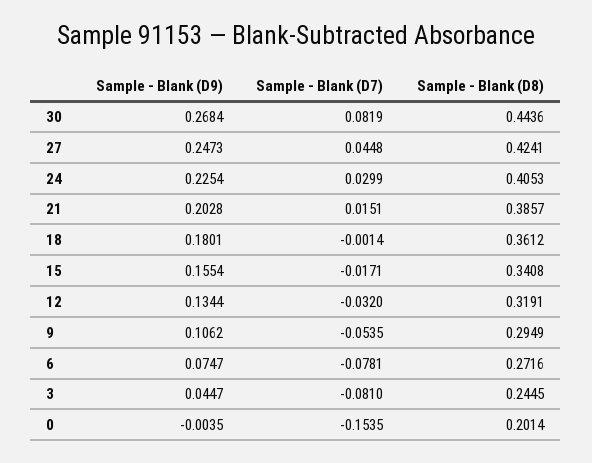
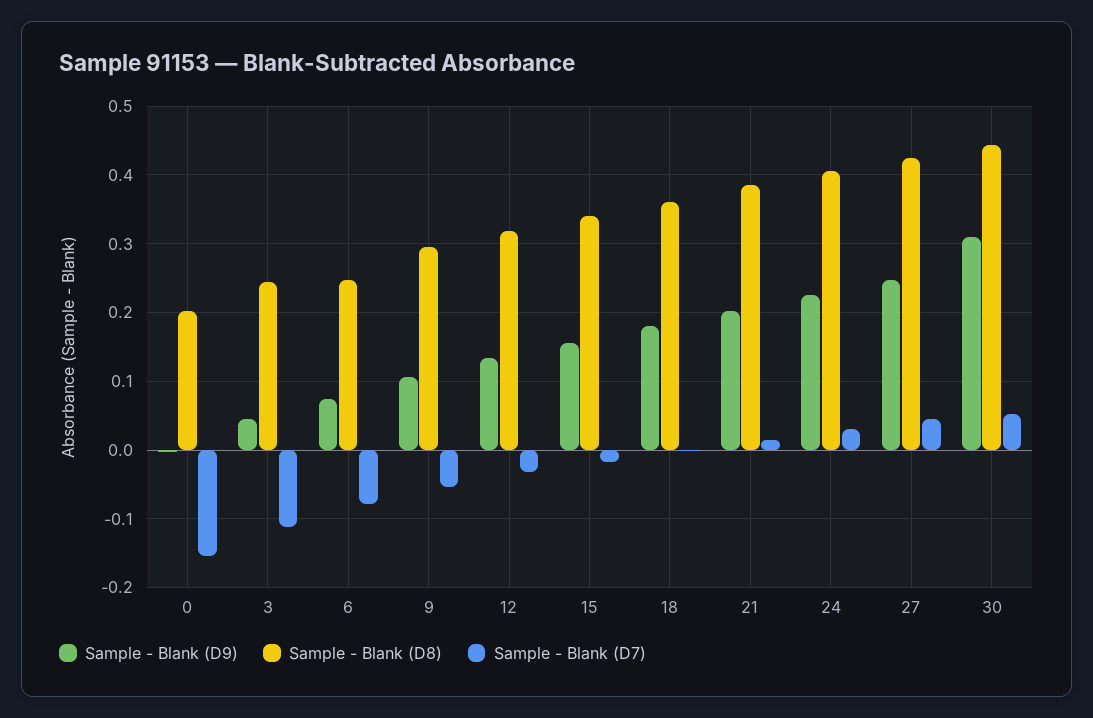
Sample - Blank (D9), 30: 0.2684 -> 0.31
Sample - Blank (D7), 30: 0.0819 -> 0.05
Sample - Blank (D8), 6: 0.2716 -> 0.25
Sample - Blank (D7), 3: -0.081 -> -0.11

